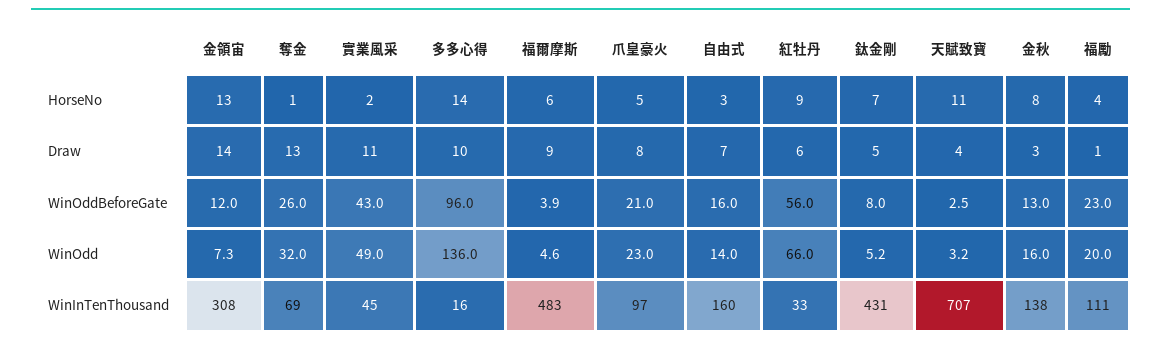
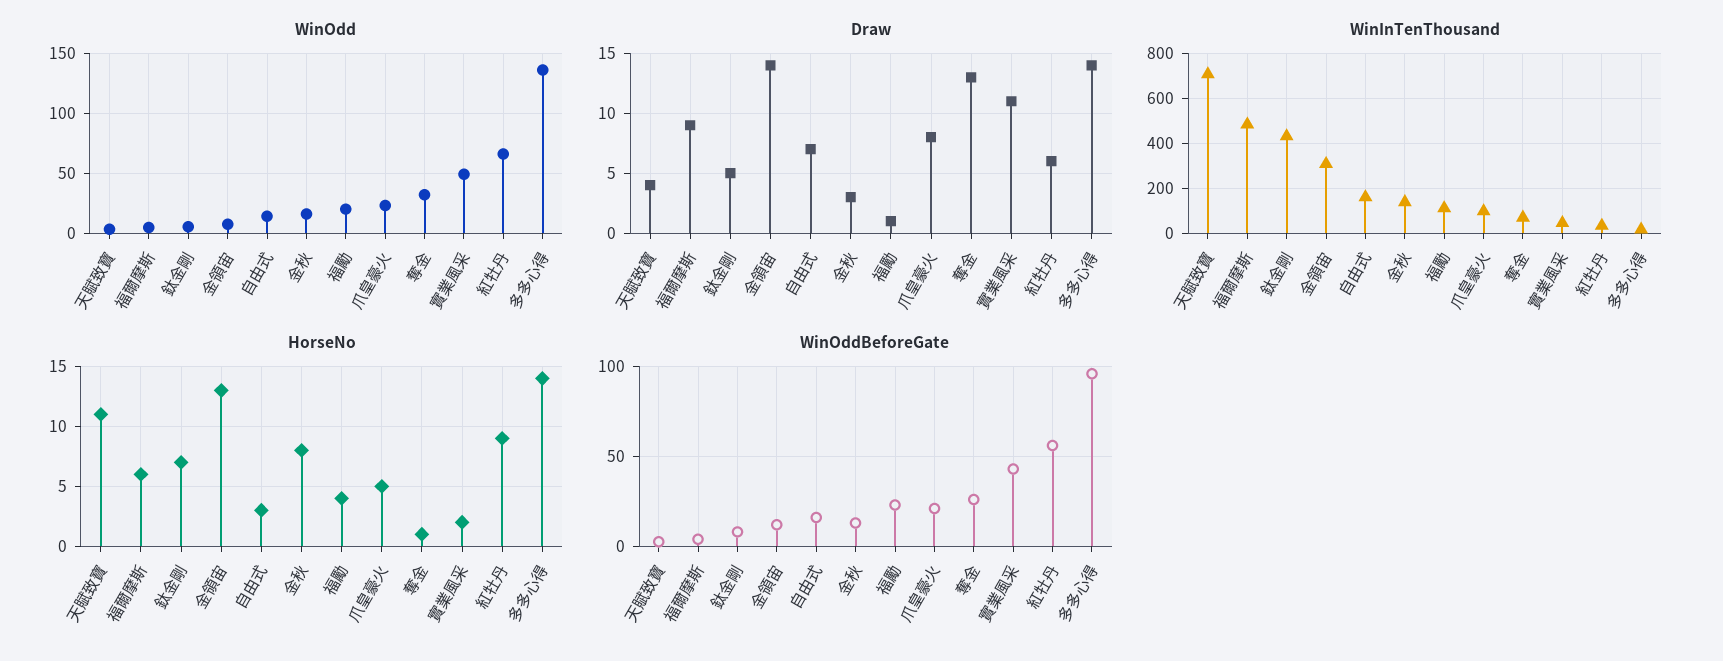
Draw, 多多心得: 10 -> 14

